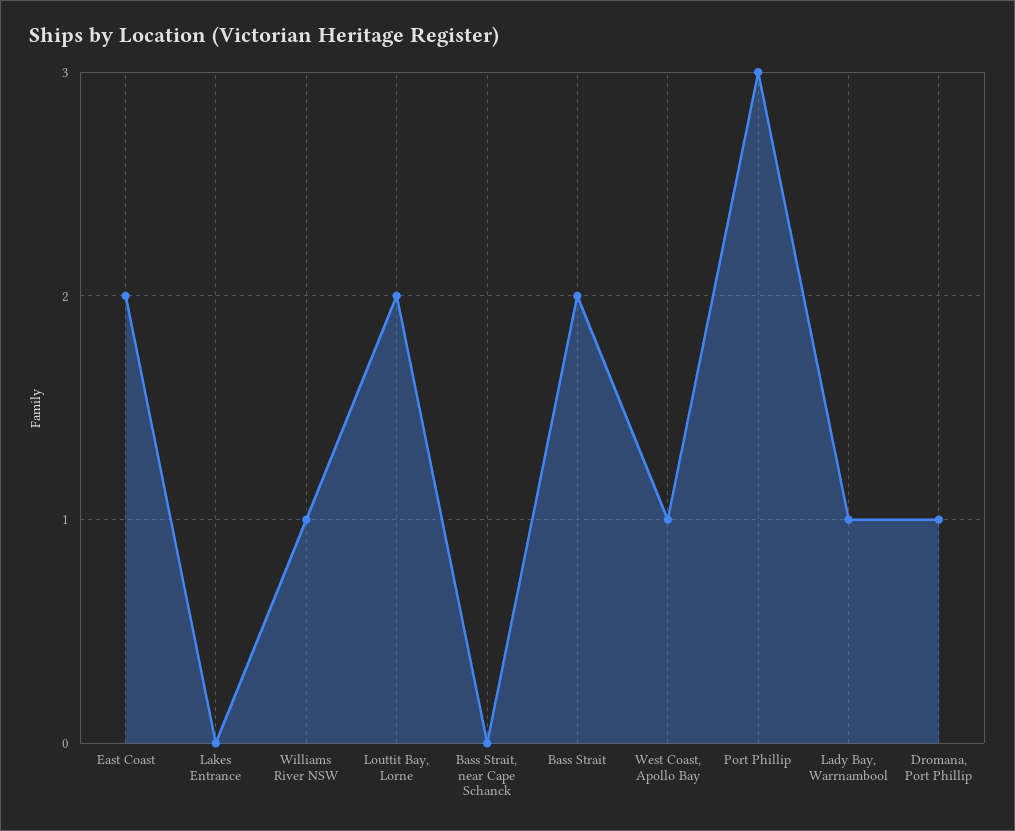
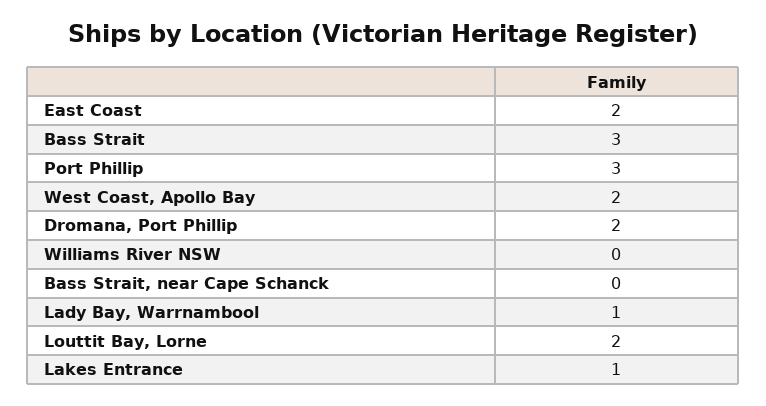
Lakes Entrance: 0 -> 1
Williams River NSW: 1 -> 0
Bass Strait: 2 -> 3
West Coast, Apollo Bay: 1 -> 2
Dromana, Port Phillip: 1 -> 2

